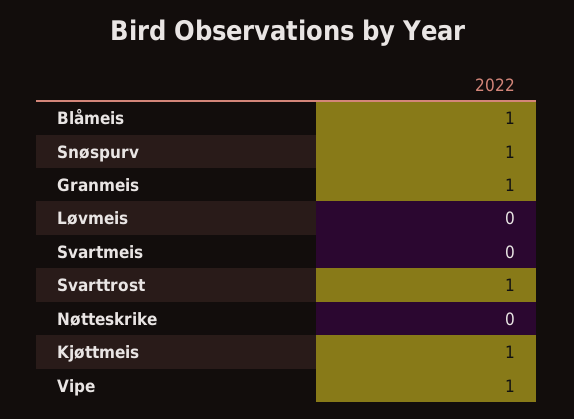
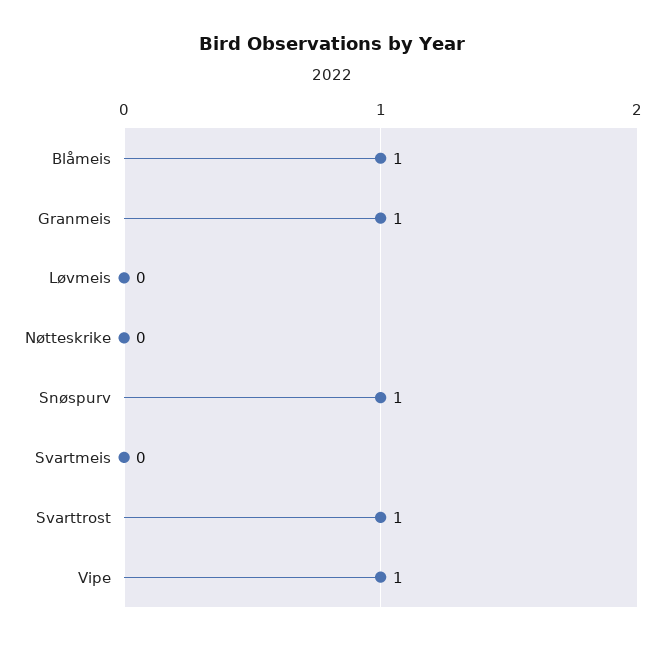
Kjøttmeis: 1 -> none

